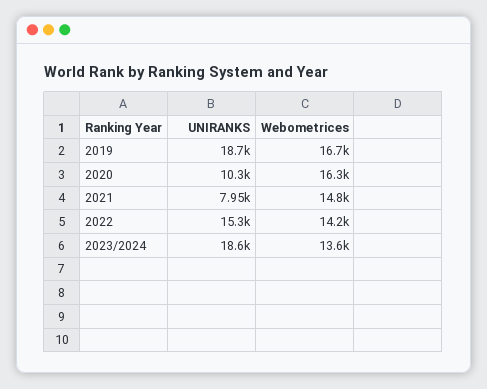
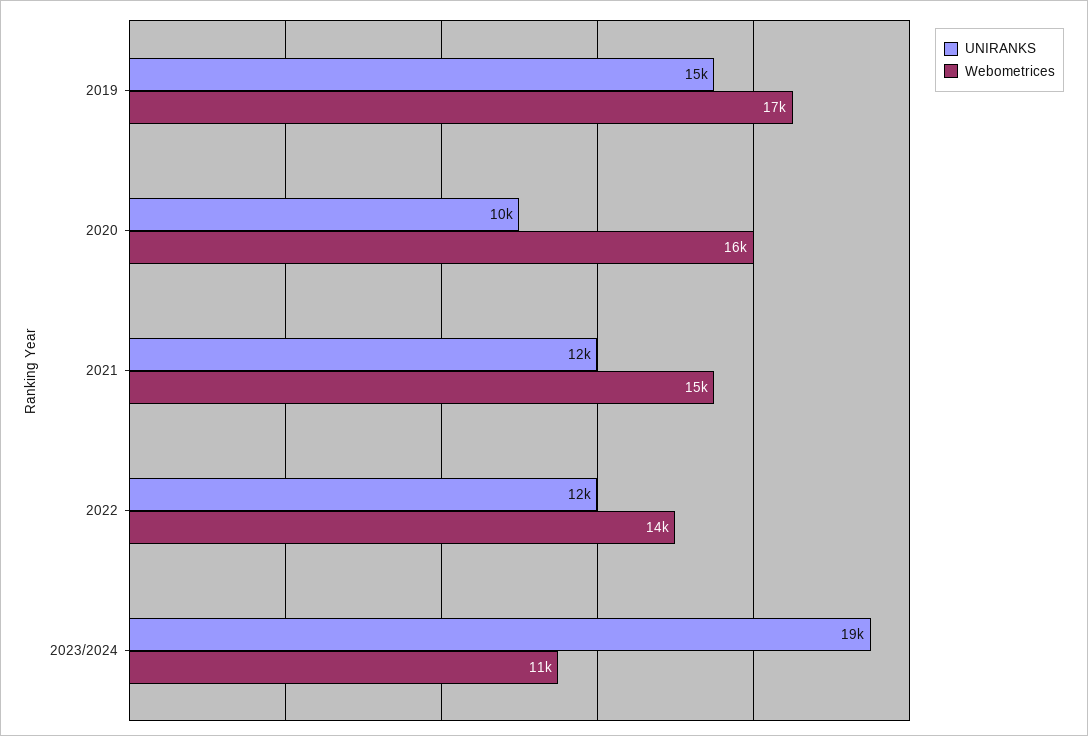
UNIRANKS, 2019: 18700 -> 15000
UNIRANKS, 2021: 7950 -> 12000
UNIRANKS, 2022: 15300 -> 12000
Webometrices, 2023/2024: 13600 -> 11000

